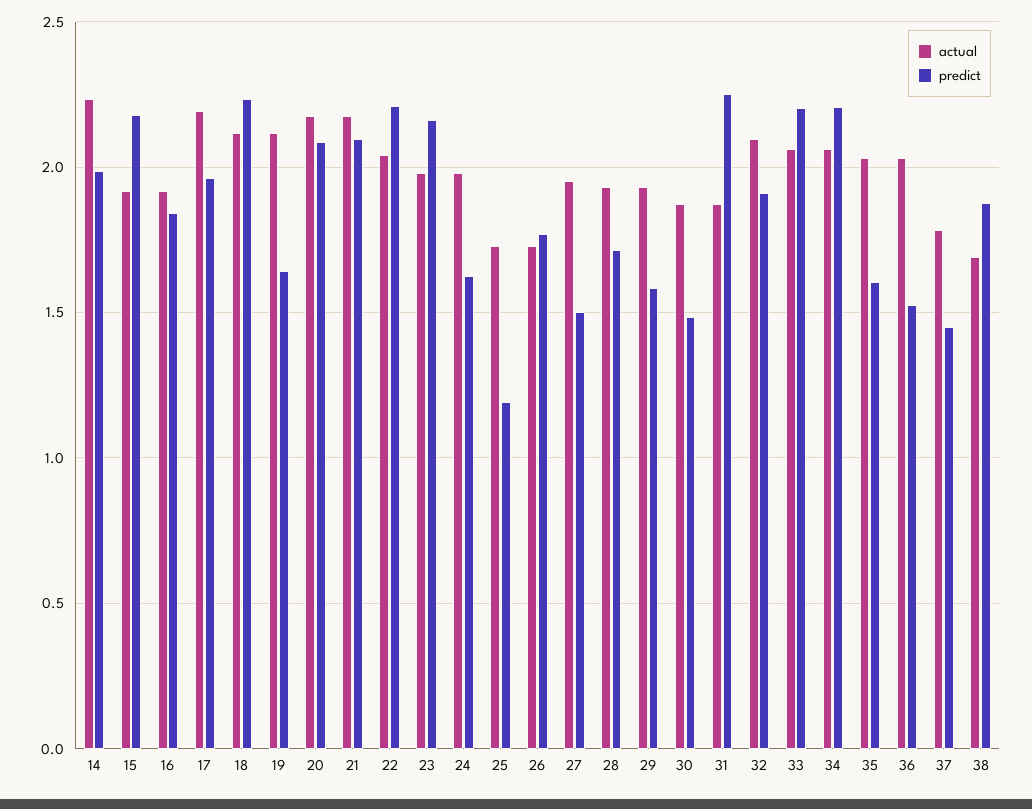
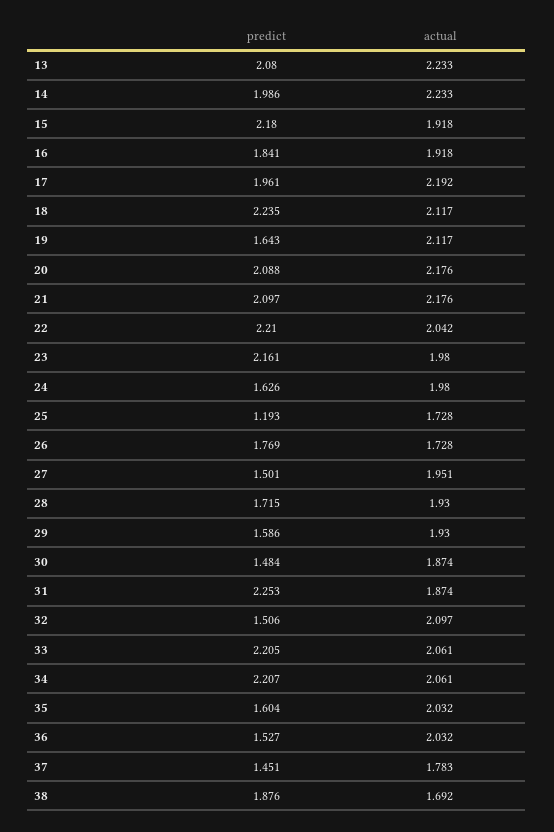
predict, 32: 1.9 -> 1.506
predict, 13: none -> 2.08
actual, 13: none -> 2.233

